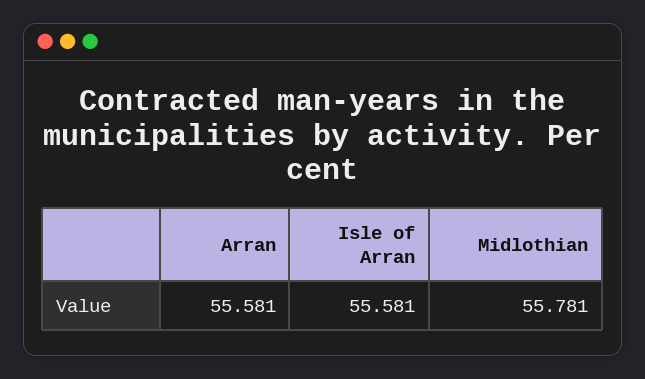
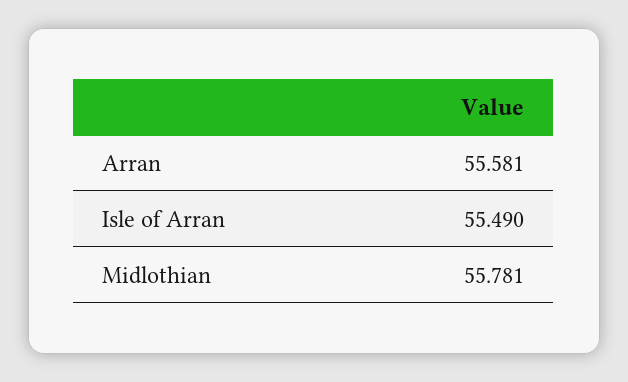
Isle of Arran: 55.581 -> 55.49

